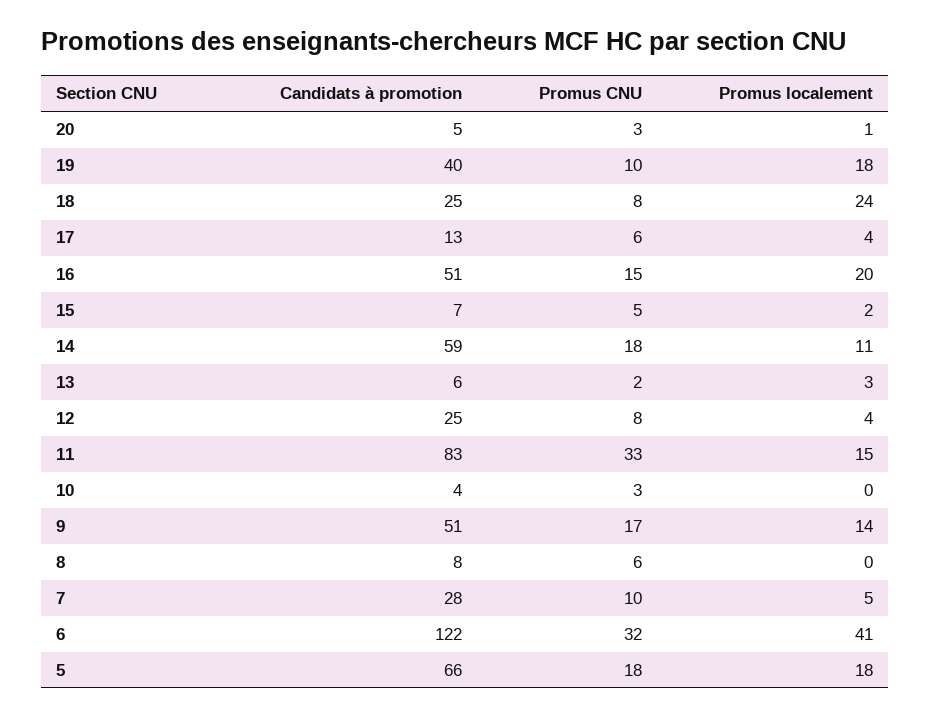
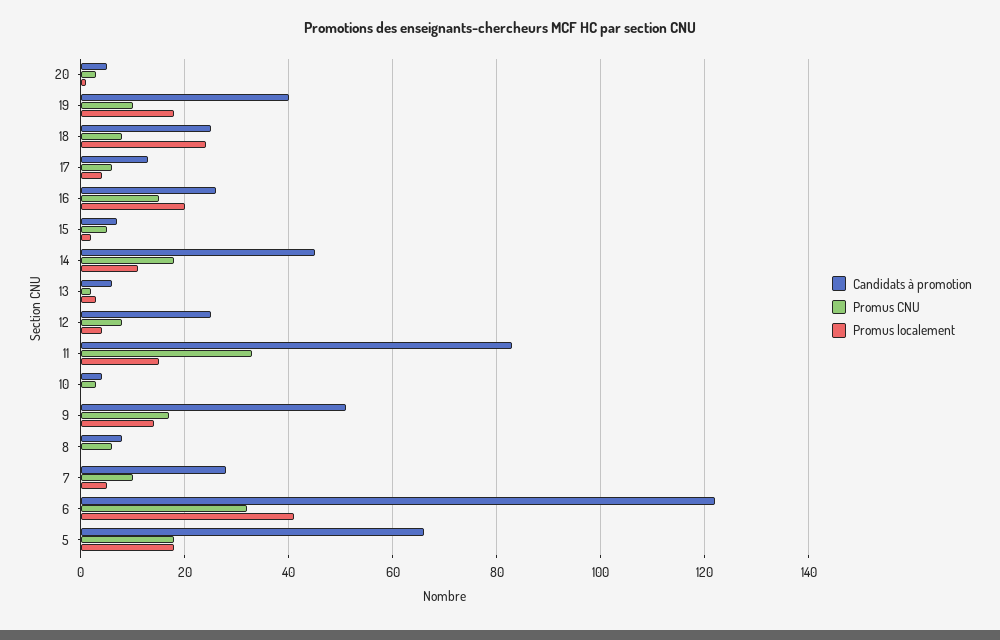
Candidats à promotion, 16: 51 -> 25
Candidats à promotion, 14: 59 -> 45

